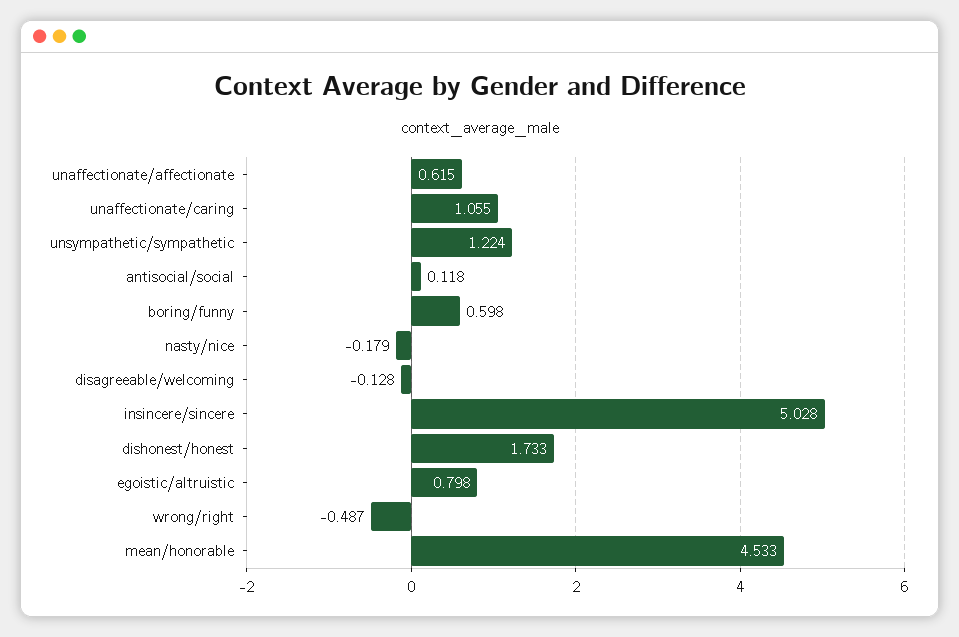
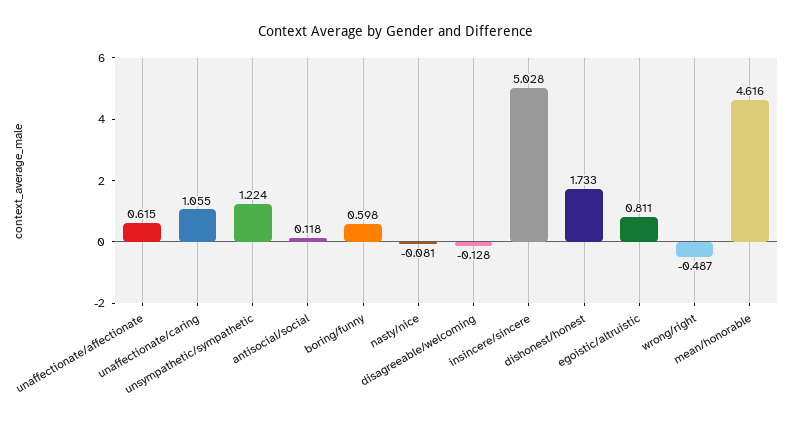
nasty/nice: -0.179 -> -0.081
egoistic/altruistic: 0.798 -> 0.811
mean/honorable: 4.533 -> 4.616

